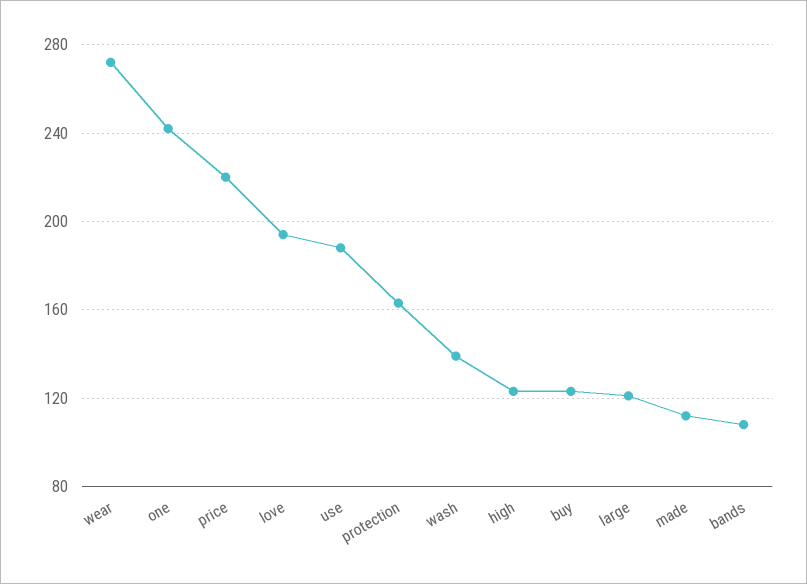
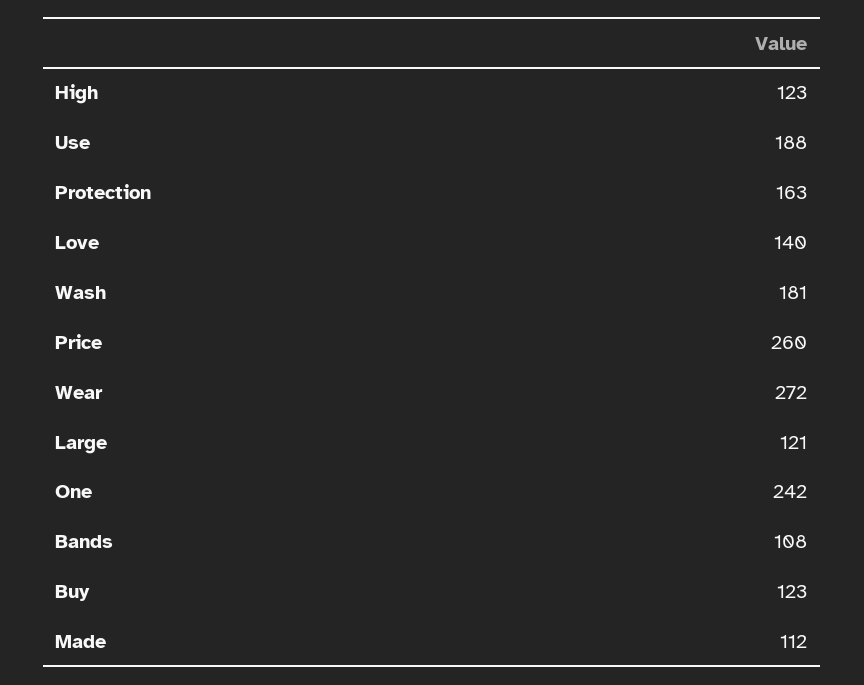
price: 220 -> 260
love: 195 -> 140
wash: 140 -> 181

